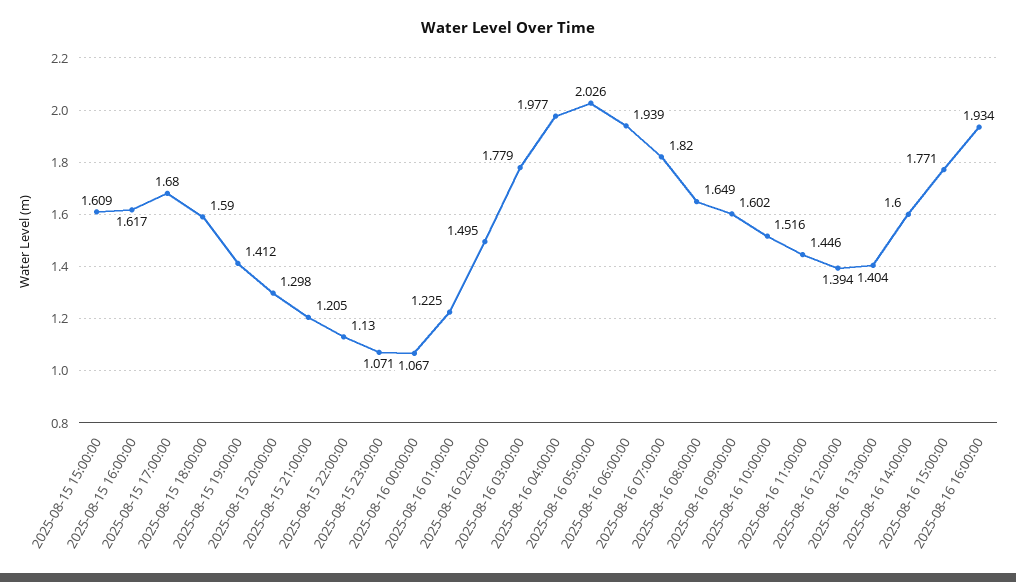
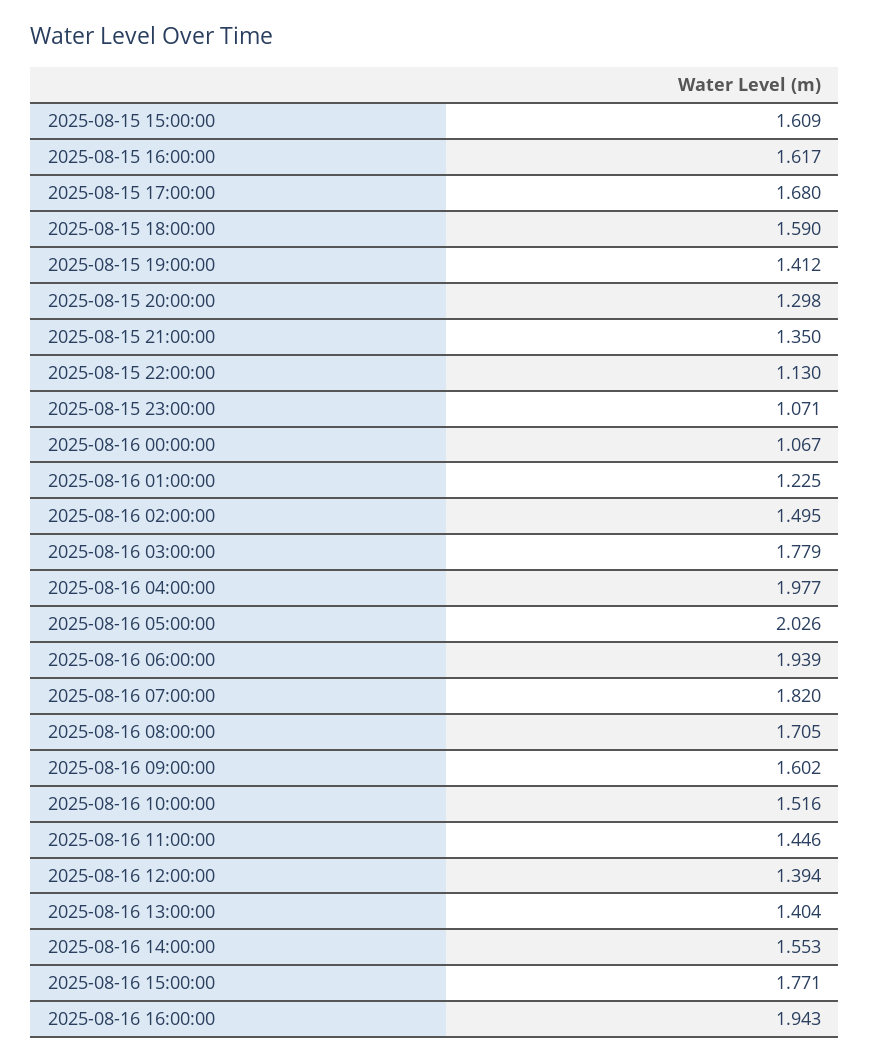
2025-08-15 21:00:00: 1.205 -> 1.35
2025-08-16 08:00:00: 1.649 -> 1.705
2025-08-16 14:00:00: 1.6 -> 1.553
2025-08-16 16:00:00: 1.934 -> 1.943

